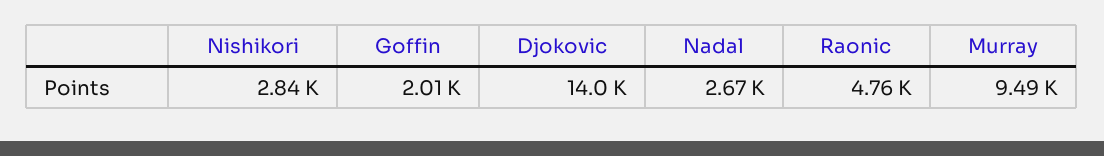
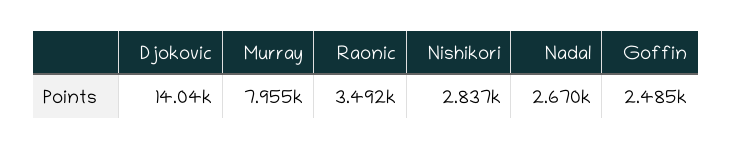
Goffin: 2010 -> 2485
Raonic: 4760 -> 3492
Murray: 9490 -> 7955

